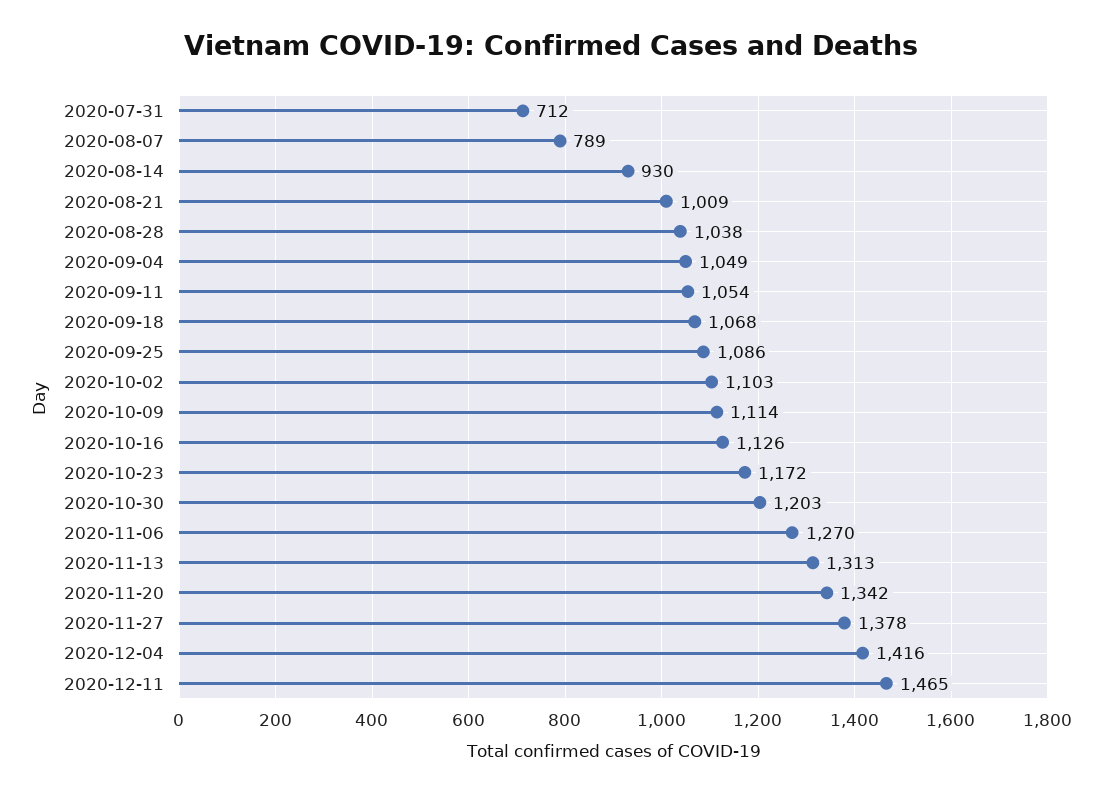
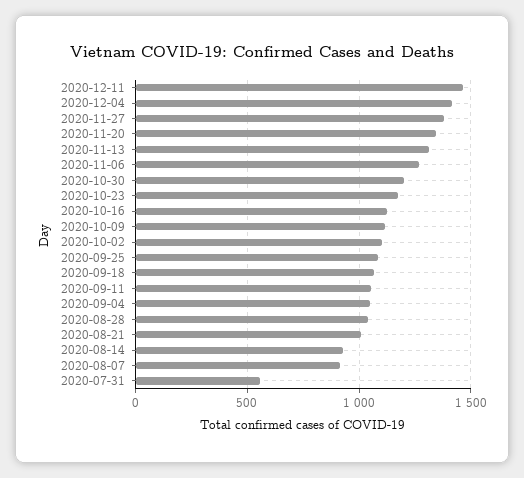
2020-07-31: 712 -> 550
2020-08-07: 789 -> 900

